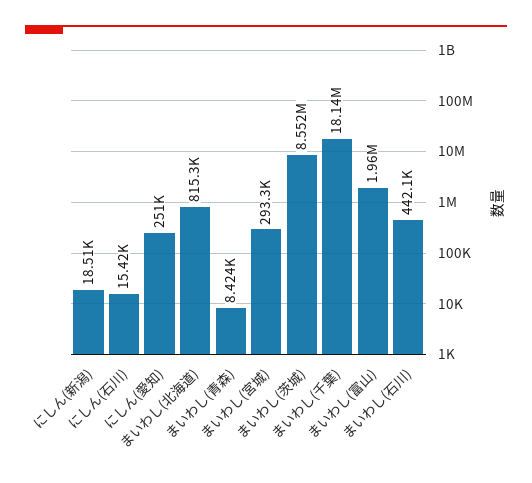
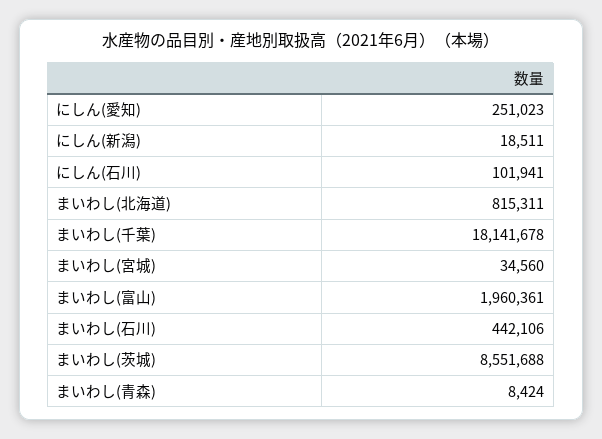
にしん(石川): 15420 -> 101941
まいわし(宮城): 293300 -> 34560

